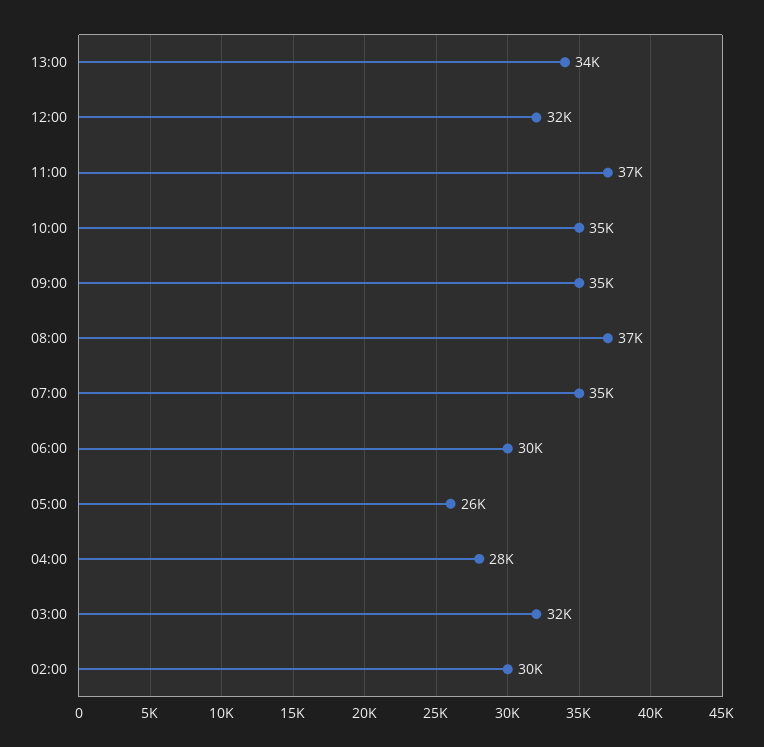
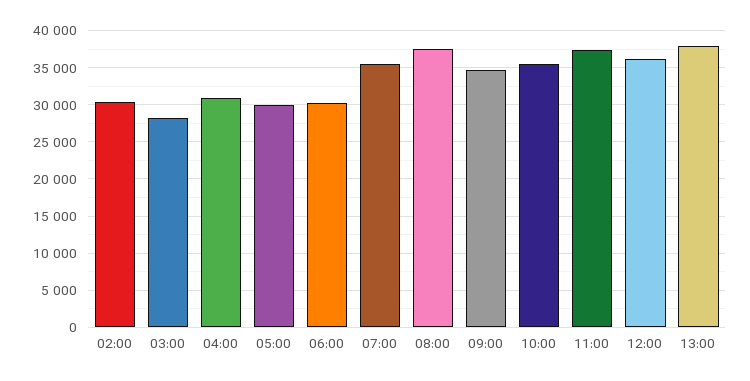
13:00: 34000 -> 38000
12:00: 32000 -> 36000
05:00: 26000 -> 30000
04:00: 28000 -> 31000
03:00: 32000 -> 28000

